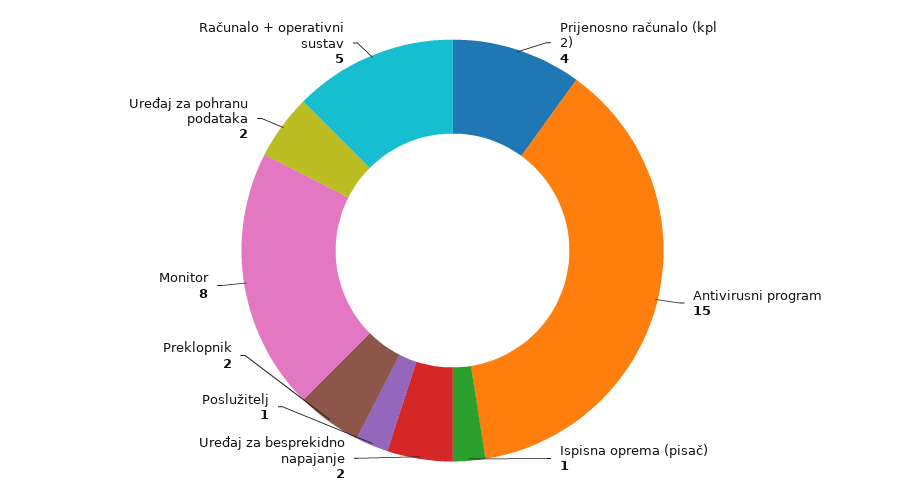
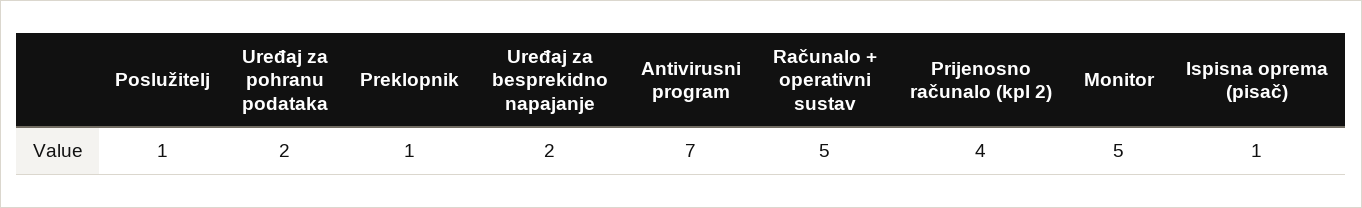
Antivirusni program: 15 -> 7
Preklopnik: 2 -> 1
Monitor: 8 -> 5

